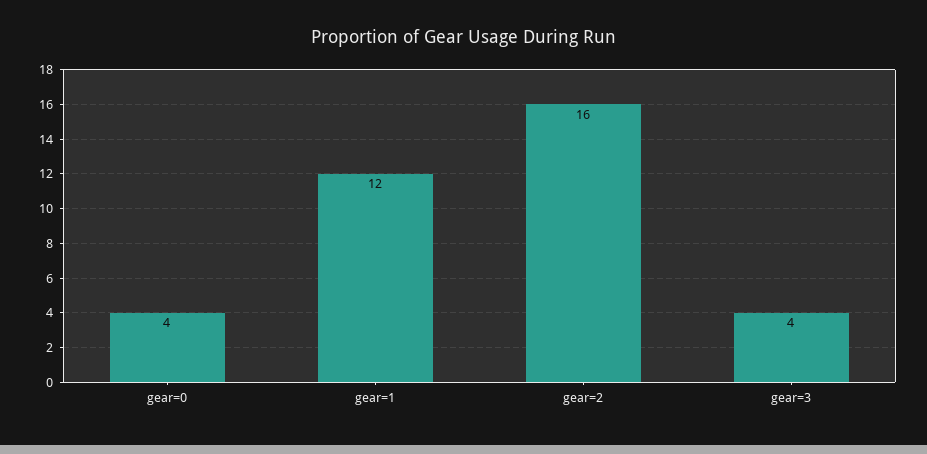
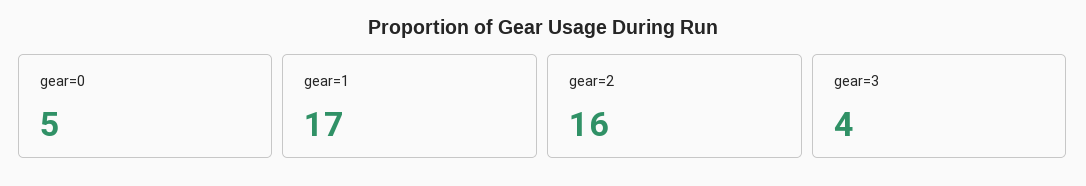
gear=0: 4 -> 5
gear=1: 12 -> 17

